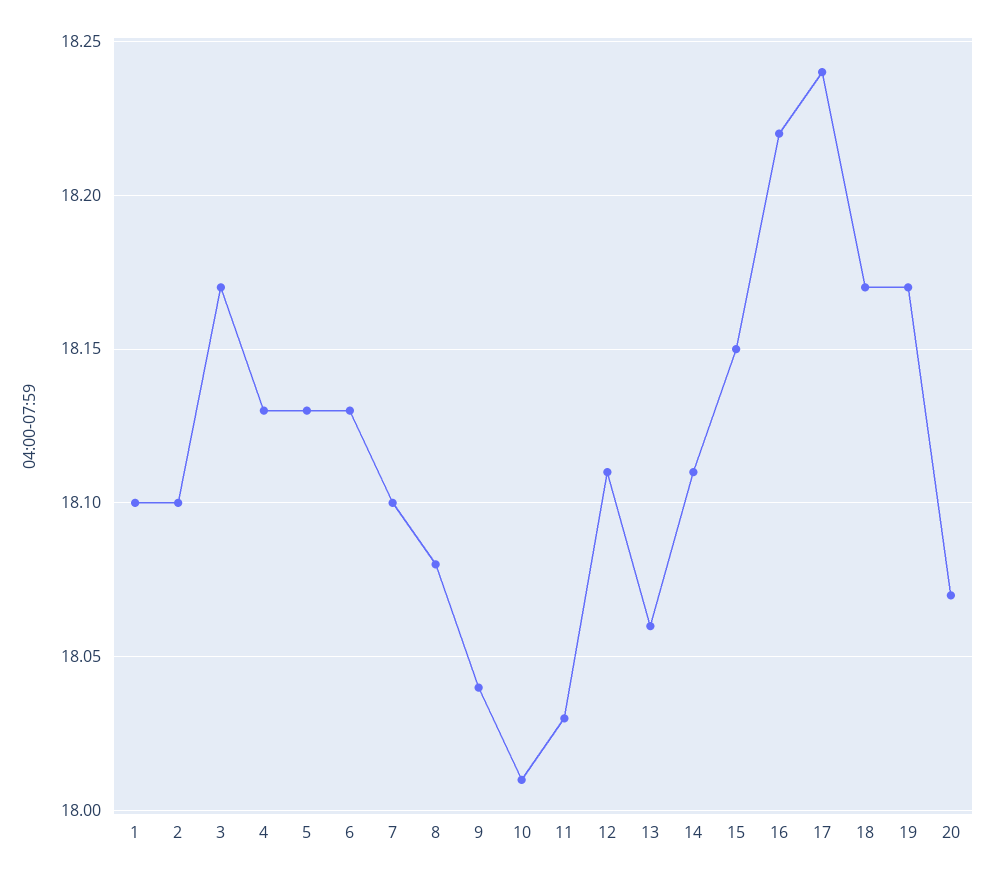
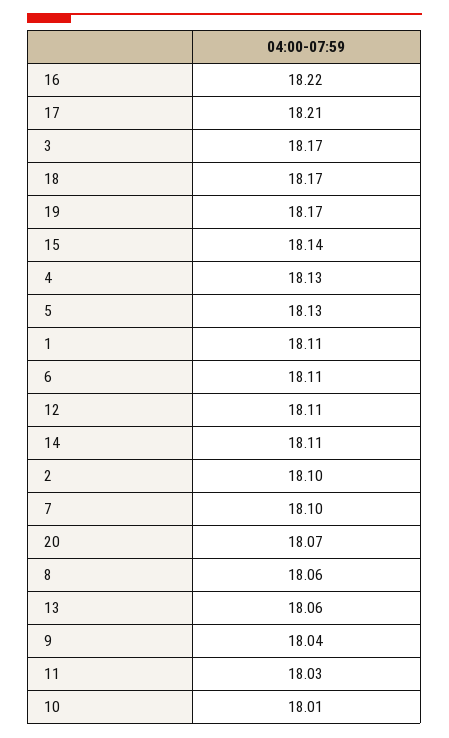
1: 18.1 -> 18.11
6: 18.13 -> 18.11
8: 18.08 -> 18.06
15: 18.15 -> 18.14
17: 18.24 -> 18.21

